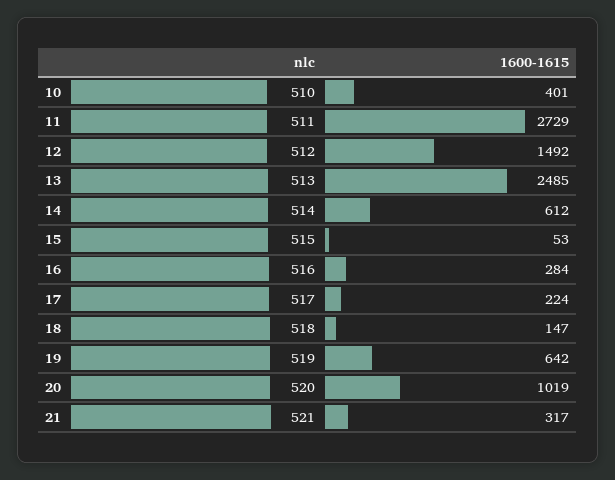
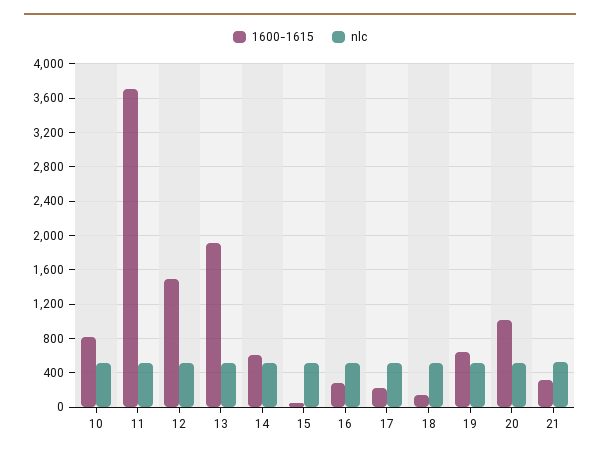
1600-1615, 10: 401 -> 800
1600-1615, 11: 2729 -> 3700
1600-1615, 13: 2485 -> 1900

